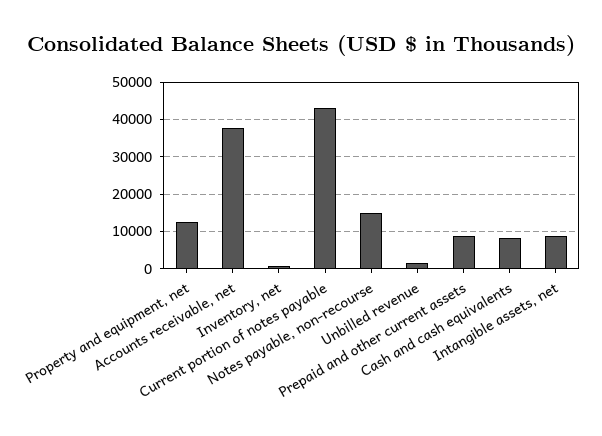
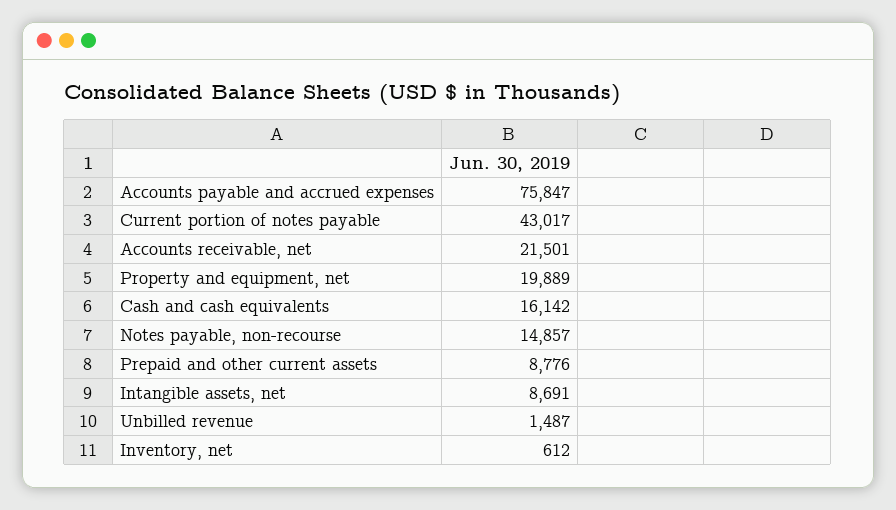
Property and equipment, net: 12000 -> 19889
Accounts receivable, net: 38000 -> 21501
Cash and cash equivalents: 8000 -> 16142
Accounts payable and accrued expenses: none -> 75847

